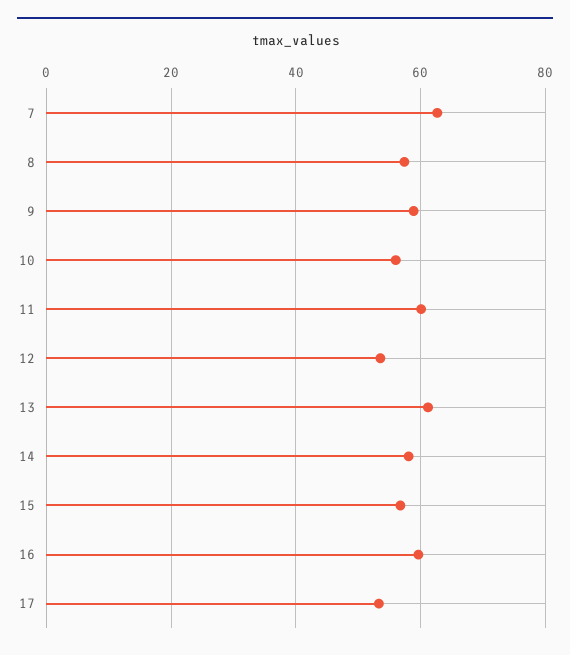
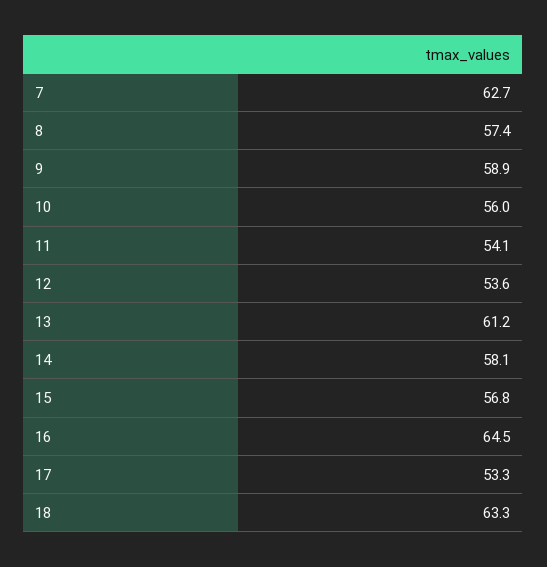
11: 60 -> 54.1
16: 60 -> 64.5
18: none -> 63.3

